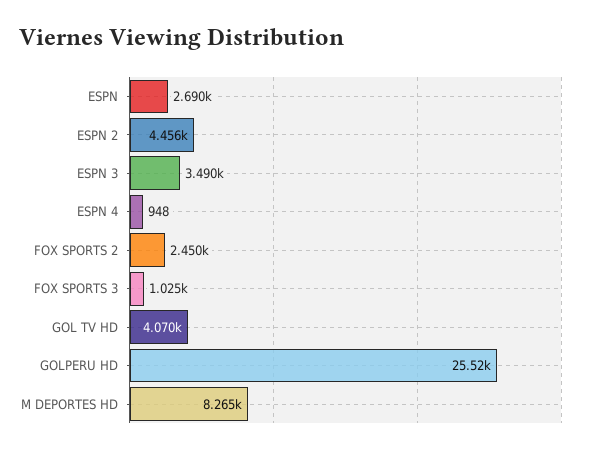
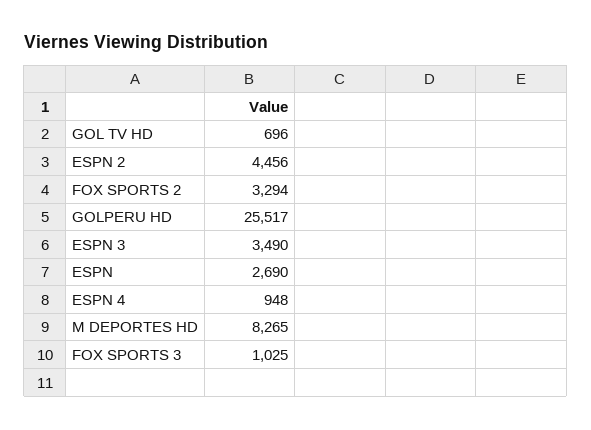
FOX SPORTS 2: 2450 -> 3294
GOL TV HD: 4070 -> 696

